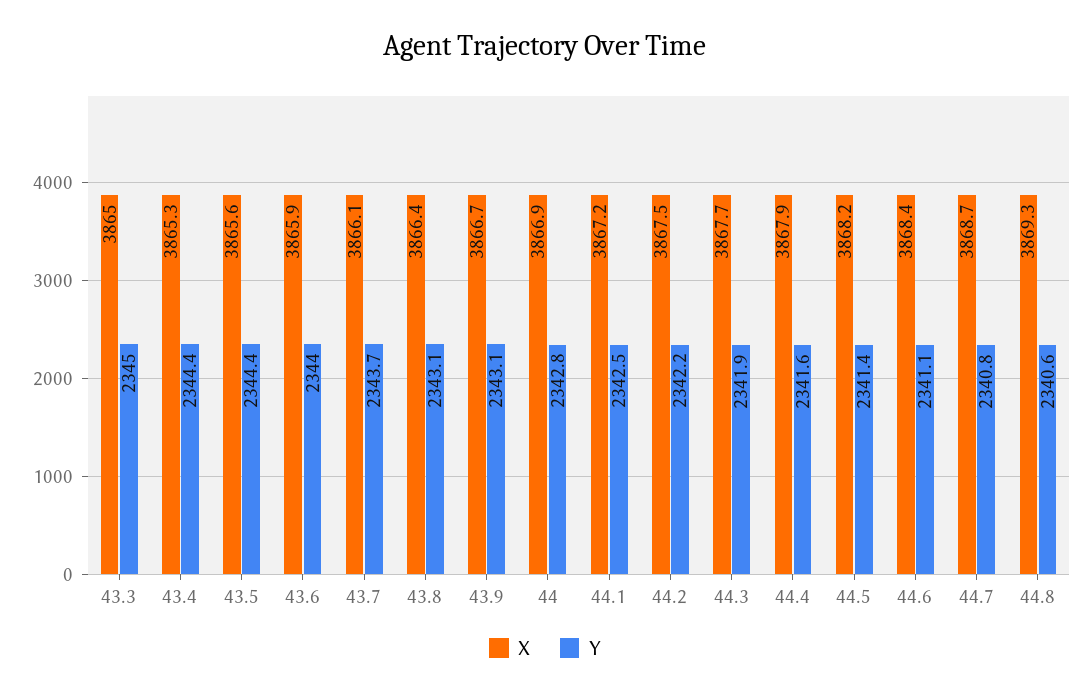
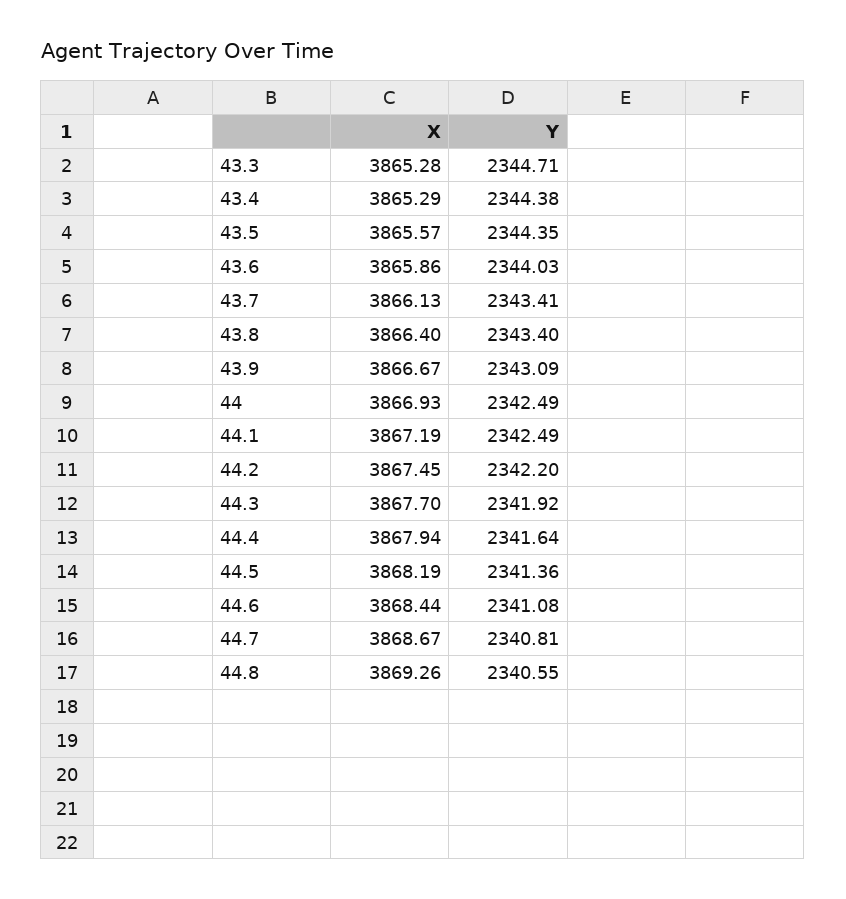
X, 43.3: 3865 -> 3865.28
Y, 43.3: 2345 -> 2344.71
Y, 43.7: 2343.7 -> 2343.41
Y, 43.8: 2343.1 -> 2343.4
Y, 44: 2342.8 -> 2342.49

